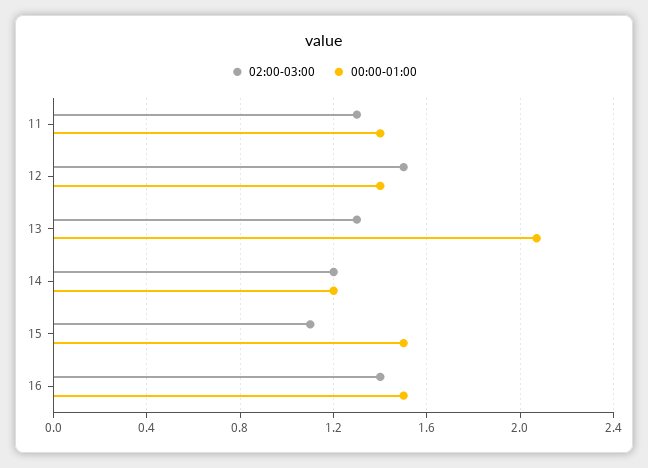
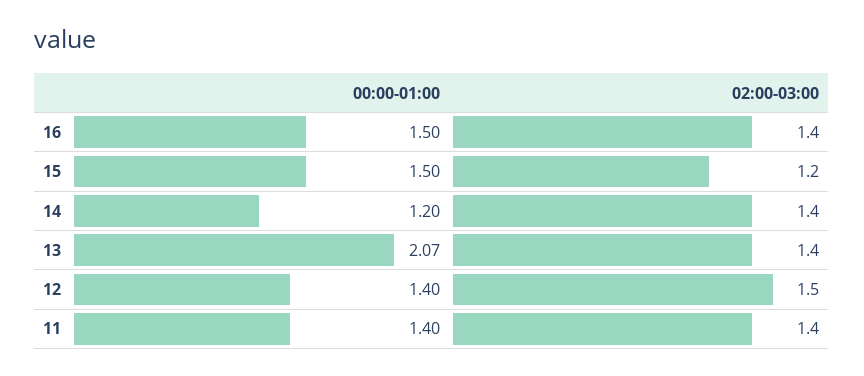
02:00-03:00, 11: 1.3 -> 1.4
02:00-03:00, 13: 1.3 -> 1.4
02:00-03:00, 14: 1.2 -> 1.4
02:00-03:00, 15: 1.1 -> 1.2

